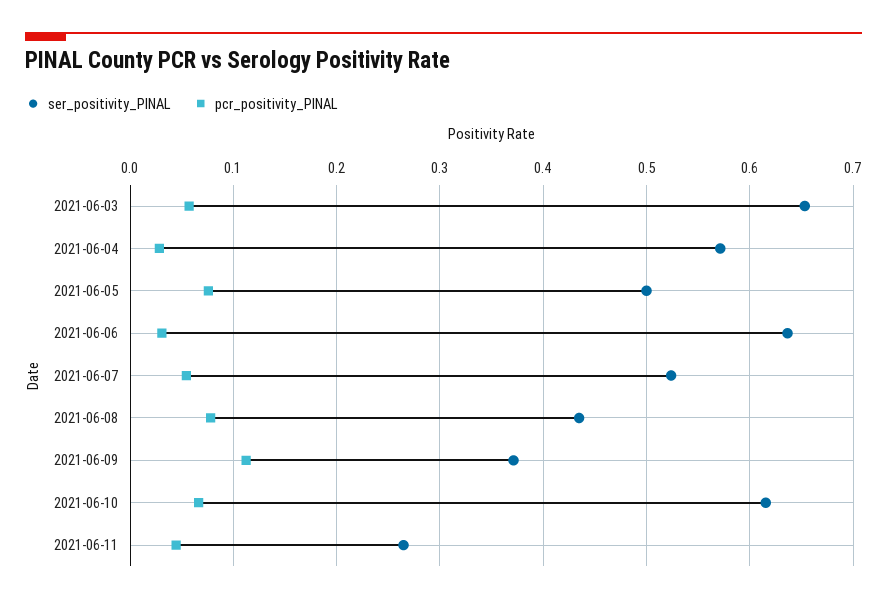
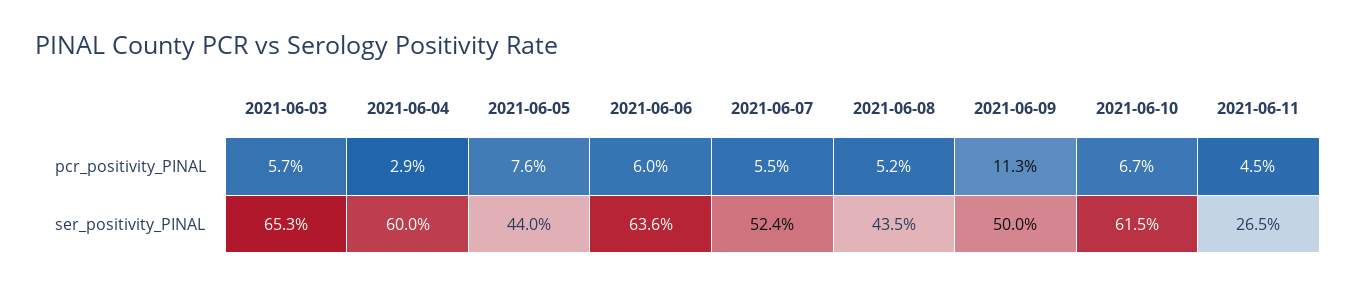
ser_positivity_PINAL, 2021-06-04: 0.57 -> 0.6
ser_positivity_PINAL, 2021-06-05: 0.5 -> 0.44
pcr_positivity_PINAL, 2021-06-06: 0.03 -> 0.06
pcr_positivity_PINAL, 2021-06-08: 0.08 -> 0.052
ser_positivity_PINAL, 2021-06-09: 0.37 -> 0.5

